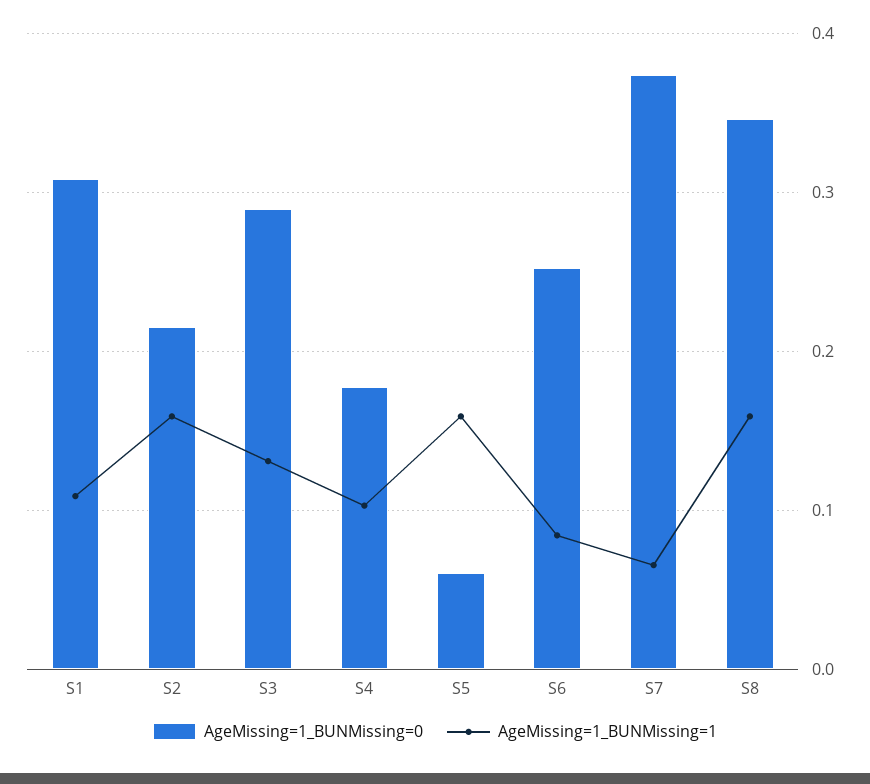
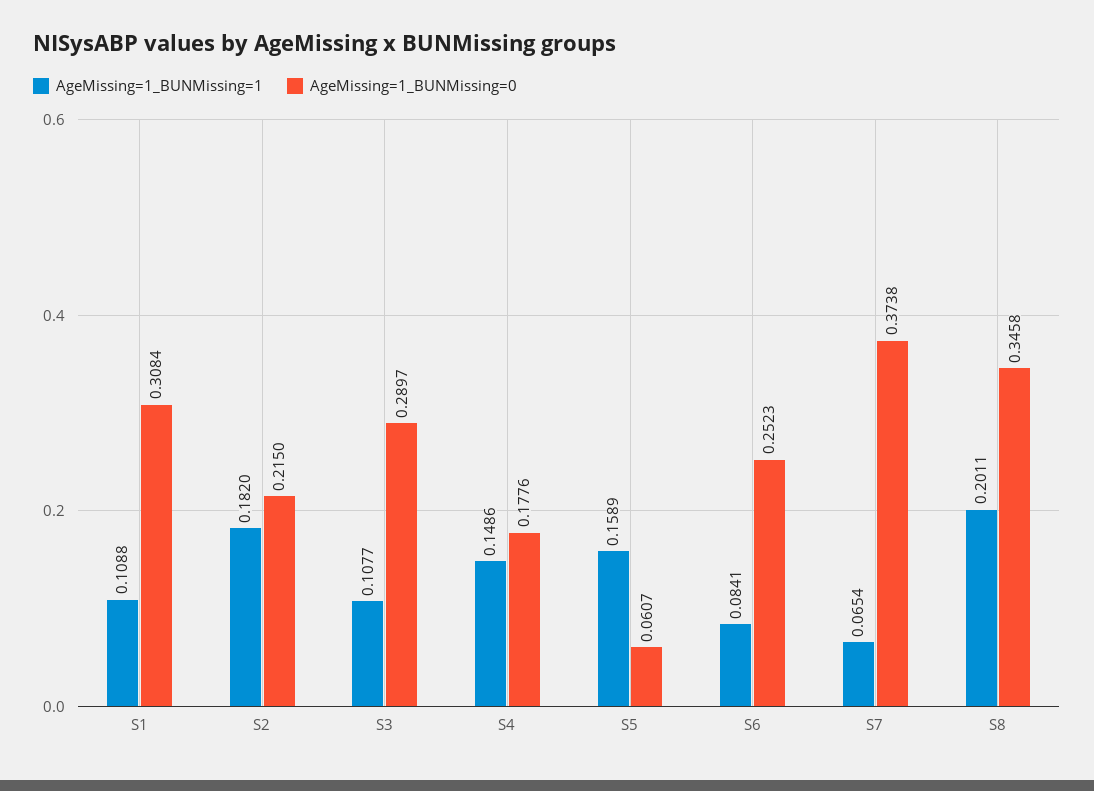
AgeMissing=1_BUNMissing=1, S2: 0.16 -> 0.182
AgeMissing=1_BUNMissing=1, S3: 0.13 -> 0.1077
AgeMissing=1_BUNMissing=1, S4: 0.1 -> 0.1486
AgeMissing=1_BUNMissing=1, S8: 0.16 -> 0.2011

